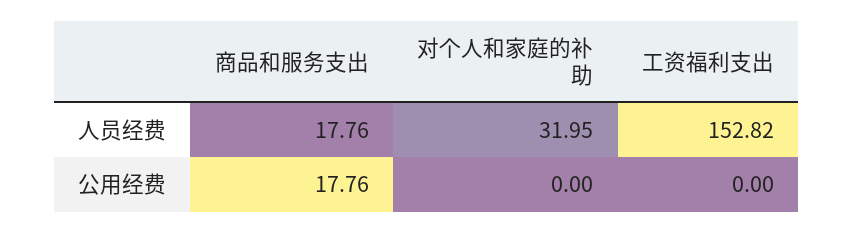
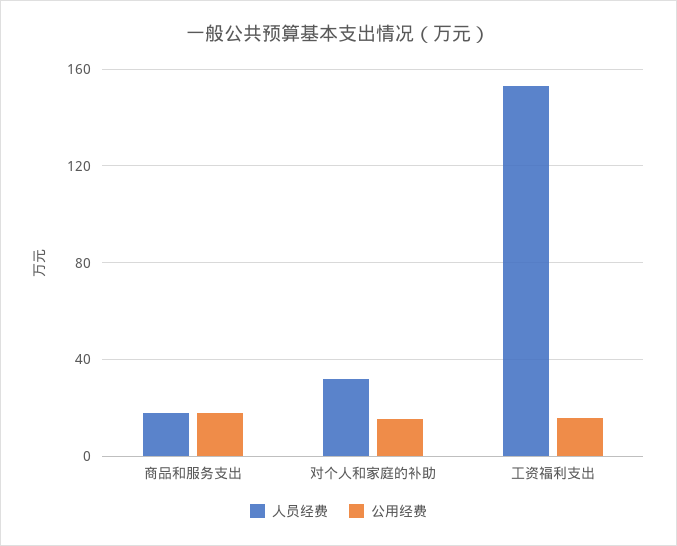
公用经费, 对个人和家庭的补助: 0 -> 15
公用经费, 工资福利支出: 0 -> 15

